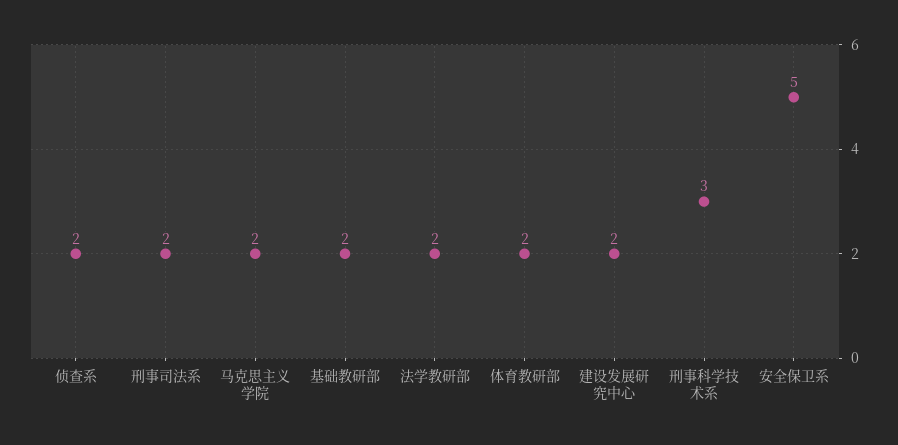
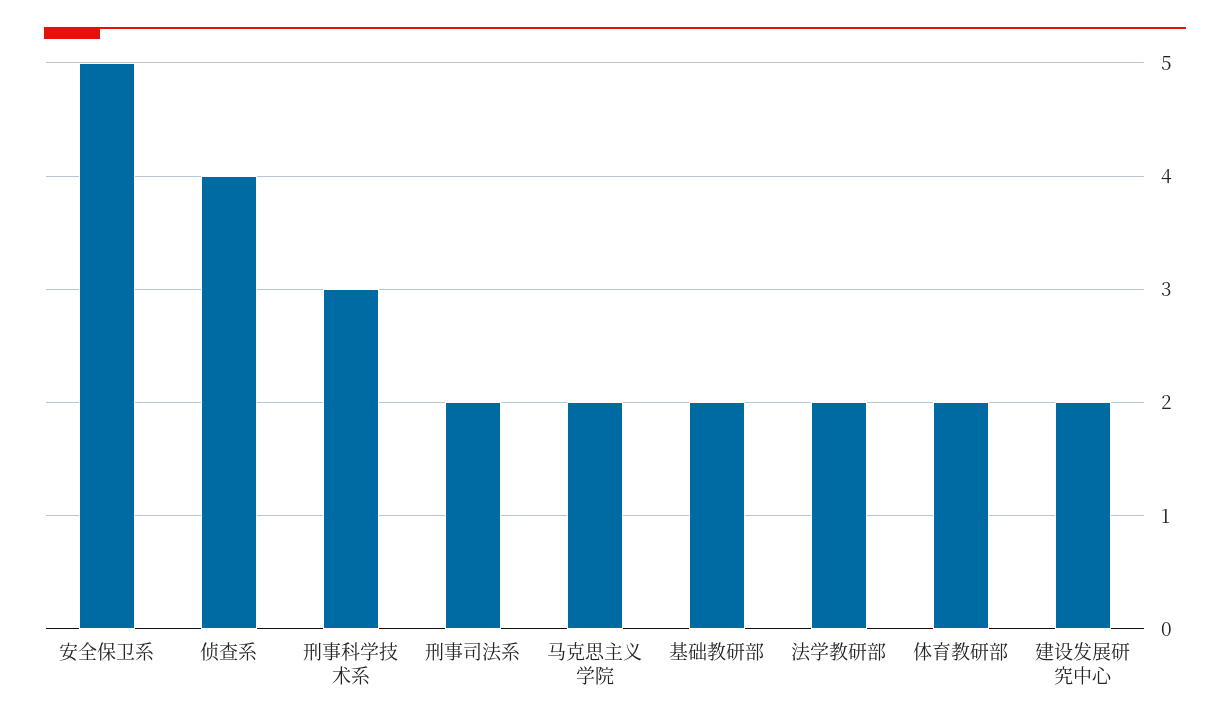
侦查系: 2 -> 4

